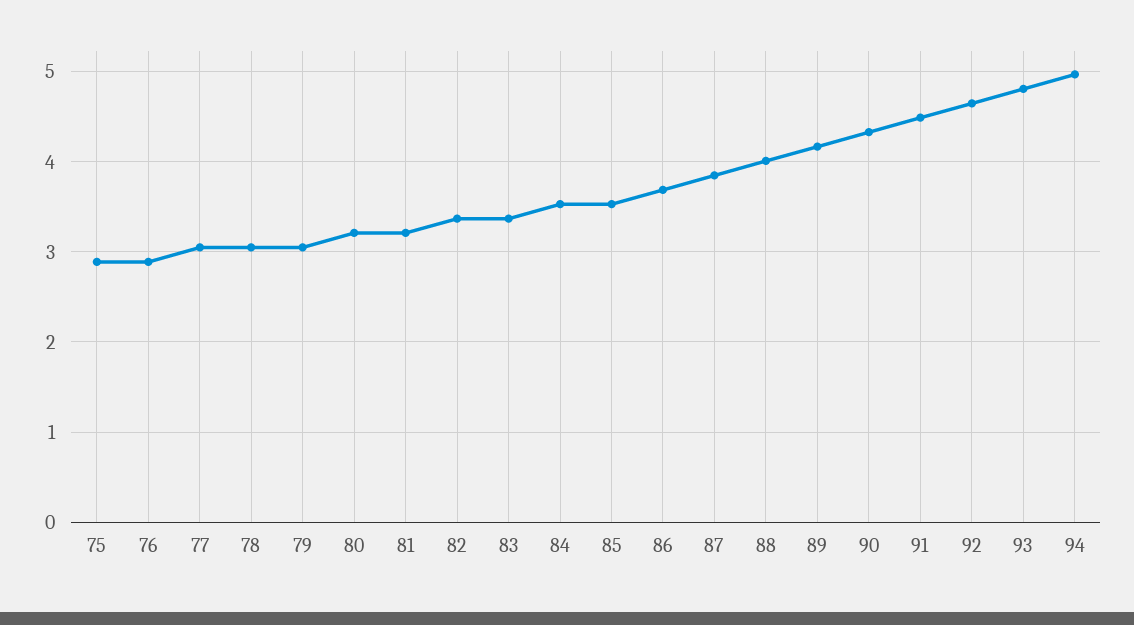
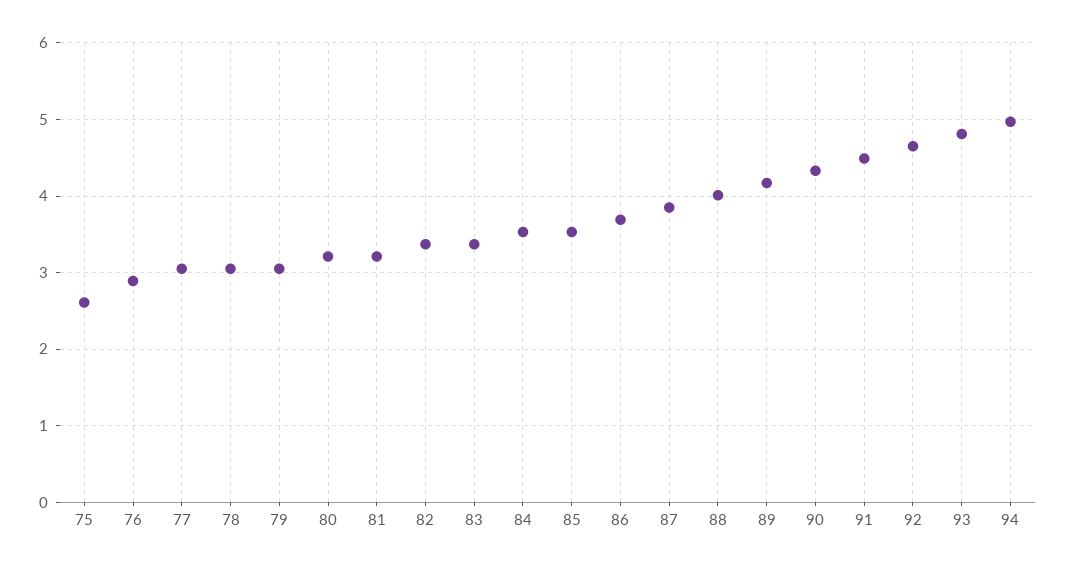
75: 2.9 -> 2.6

